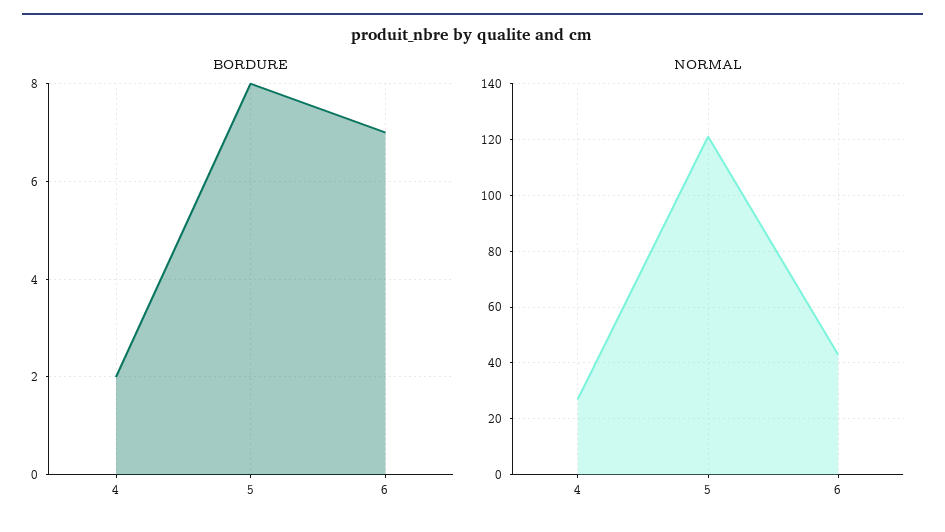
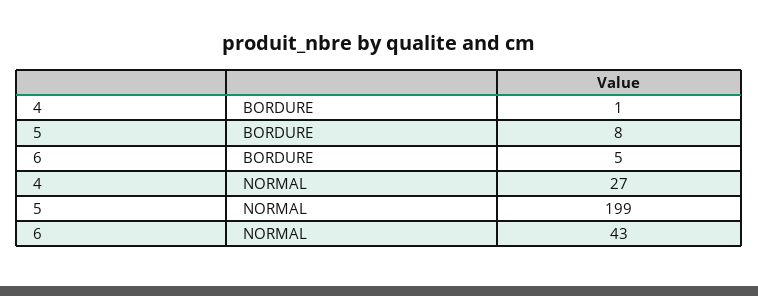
BORDURE, 4: 2 -> 1
BORDURE, 6: 7 -> 5
NORMAL, 5: 120 -> 199

